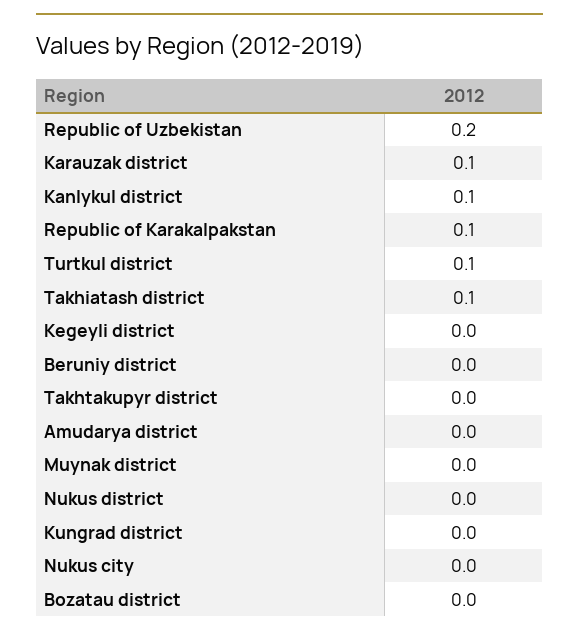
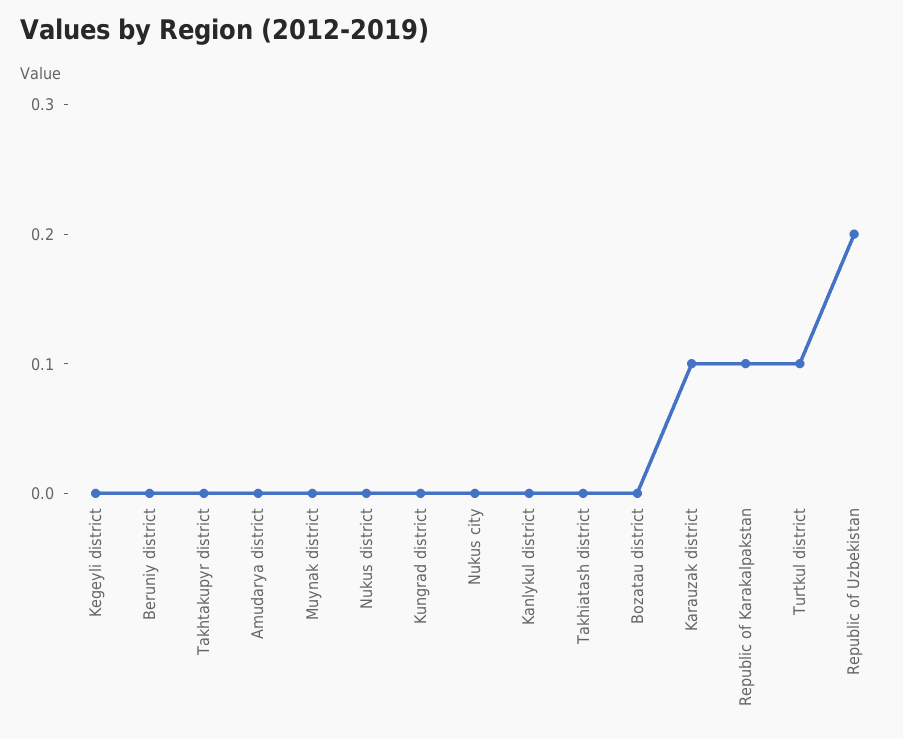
Kanlykul district: 0.1 -> 0
Takhiatash district: 0.1 -> 0

